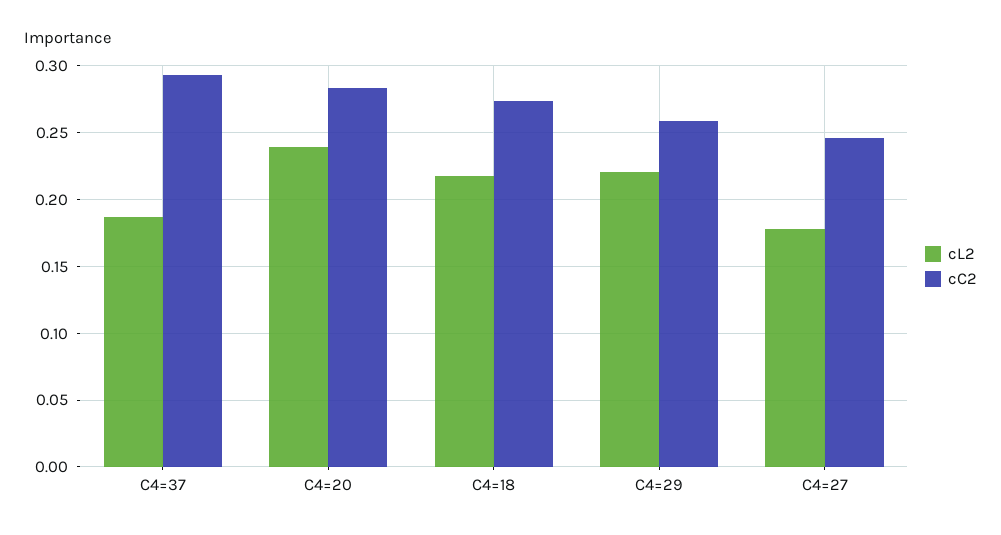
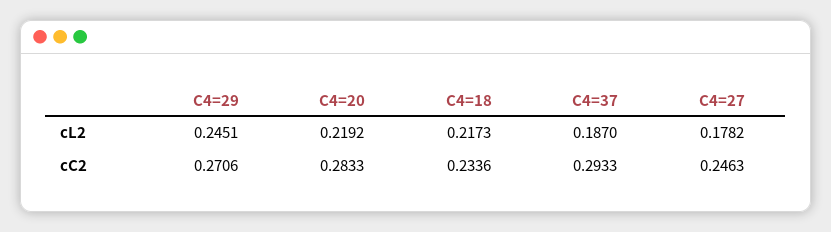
cL2, C4=20: 0.24 -> 0.2192
cC2, C4=18: 0.275 -> 0.2336
cL2, C4=29: 0.22 -> 0.2451
cC2, C4=29: 0.26 -> 0.2706

